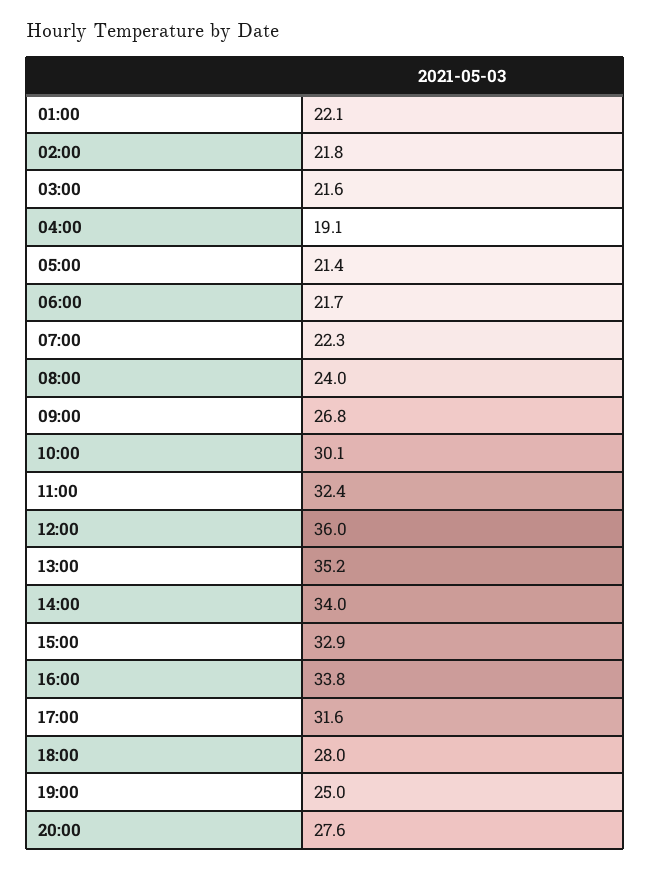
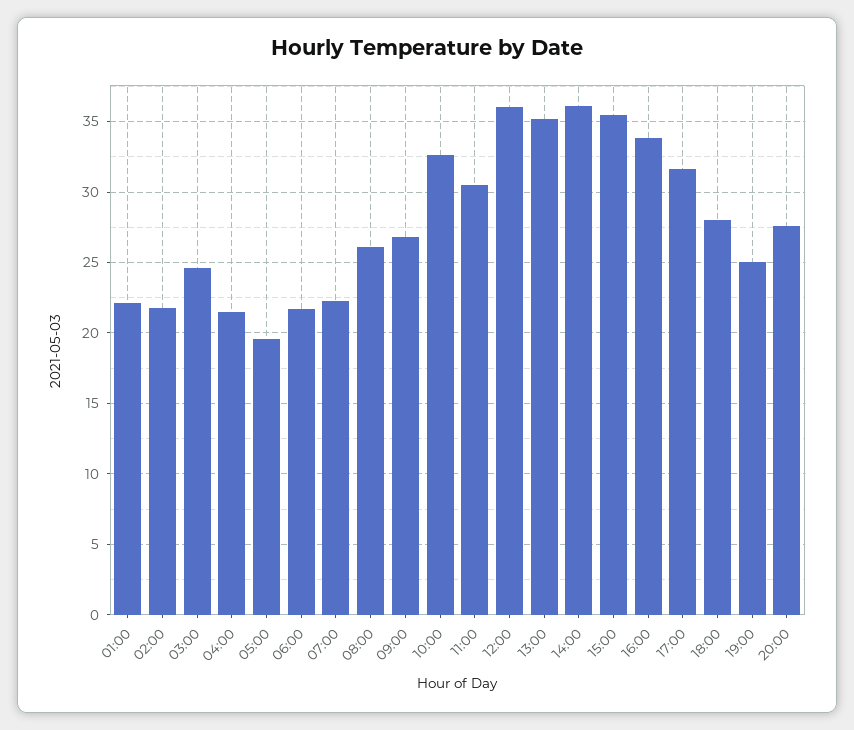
03:00: 21.6 -> 24.5
04:00: 19.1 -> 21.5
05:00: 21.4 -> 19.5
08:00: 24 -> 26
10:00: 30.1 -> 32.5
11:00: 32.4 -> 30.5
14:00: 34 -> 36
15:00: 32.9 -> 35.5

